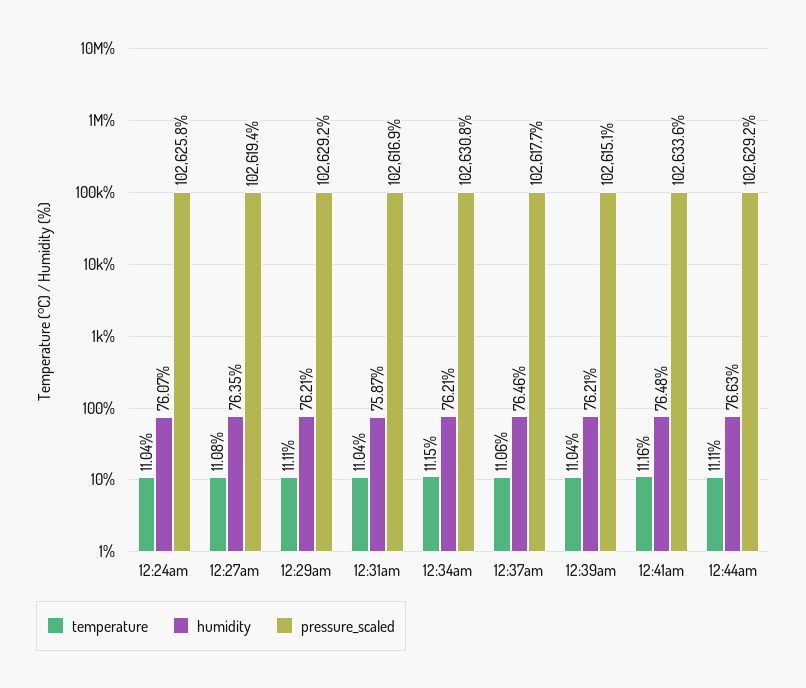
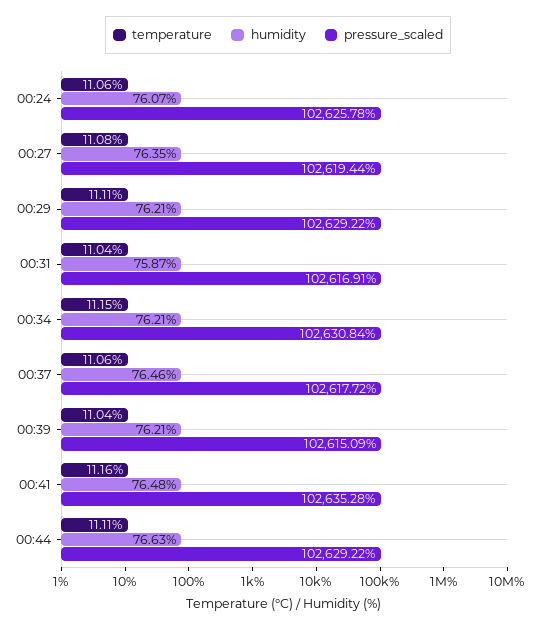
temperature, 12:24am: 11.04 -> 11.06
pressure_scaled, 12:41am: 102633.6 -> 102635.28

